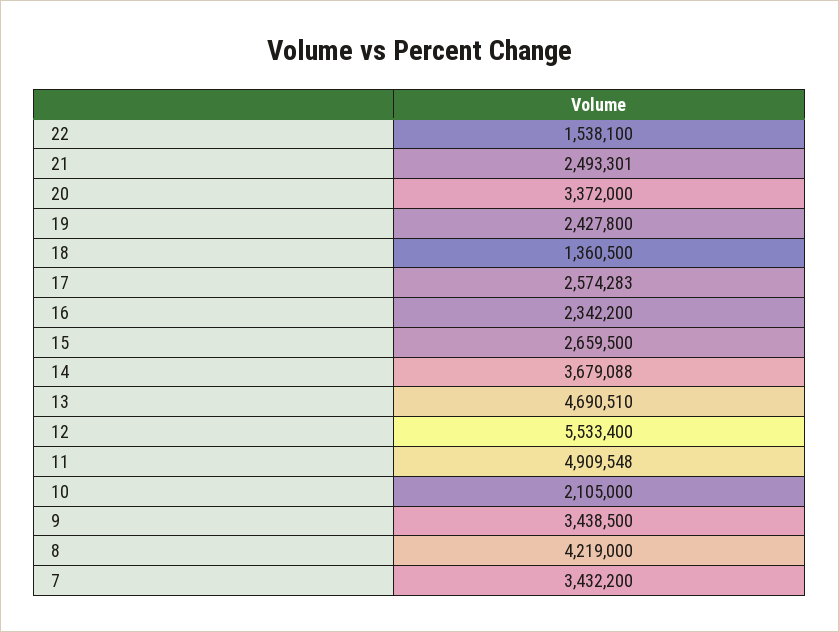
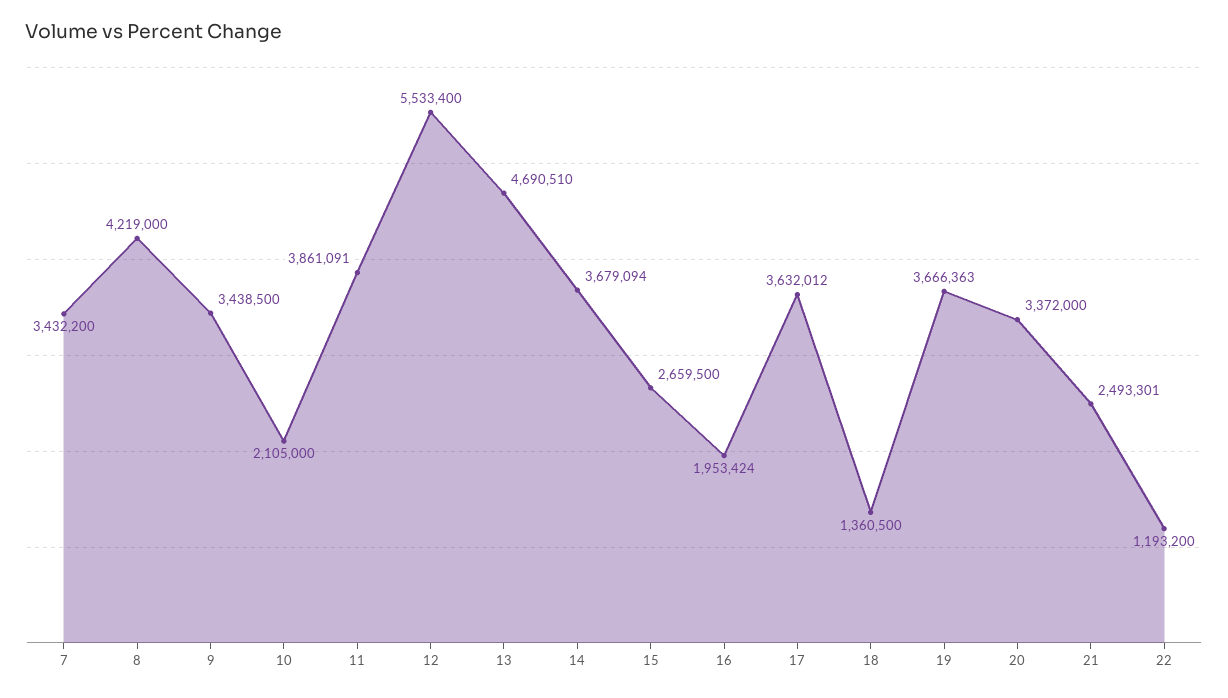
22: 1538100 -> 1193200
19: 2427800 -> 3666363
17: 2574283 -> 3632012
16: 2342200 -> 1953424
14: 3679088 -> 3679094
11: 4909548 -> 3861091

